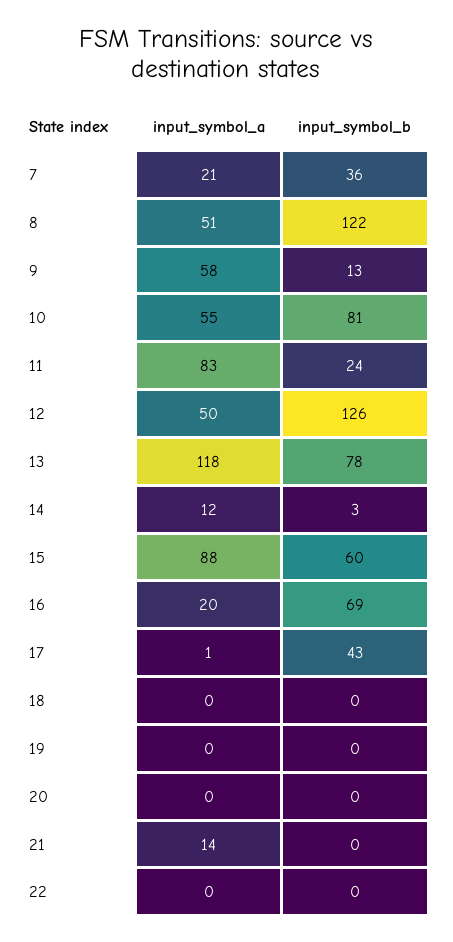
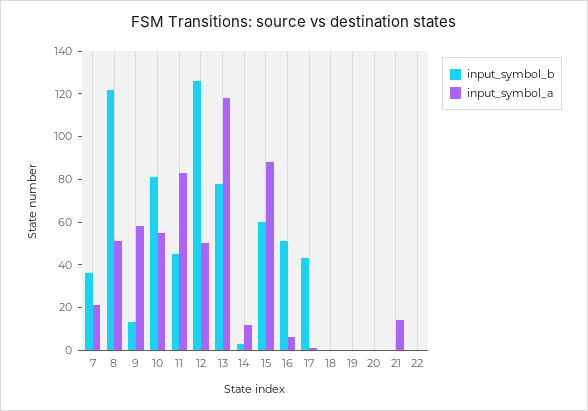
input_symbol_b, 11: 24 -> 45
input_symbol_a, 16: 20 -> 5
input_symbol_b, 16: 69 -> 50

